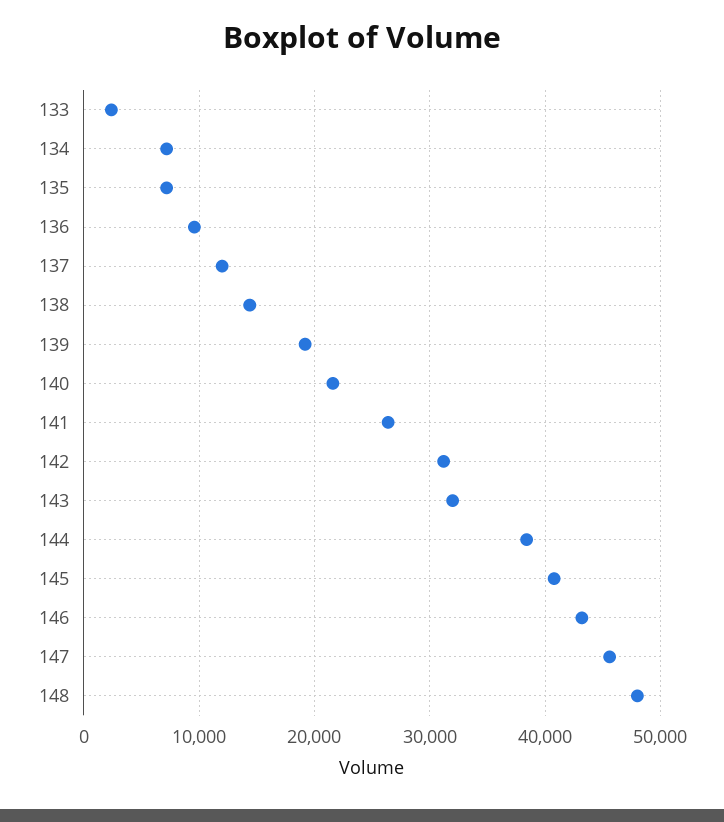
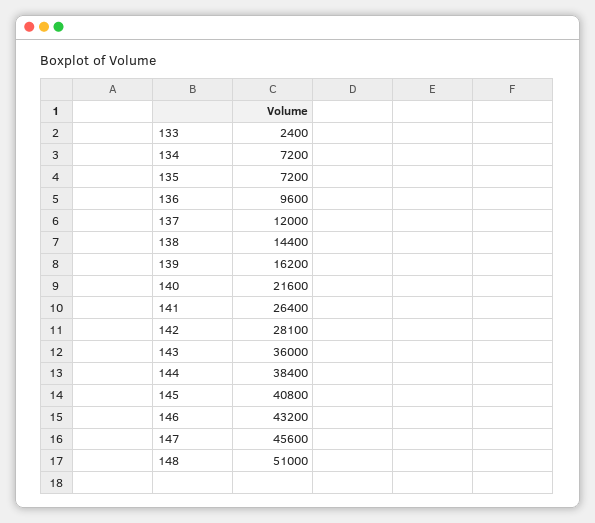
139: 19000 -> 16200
142: 31000 -> 28100
143: 32000 -> 36000
148: 48000 -> 51000

